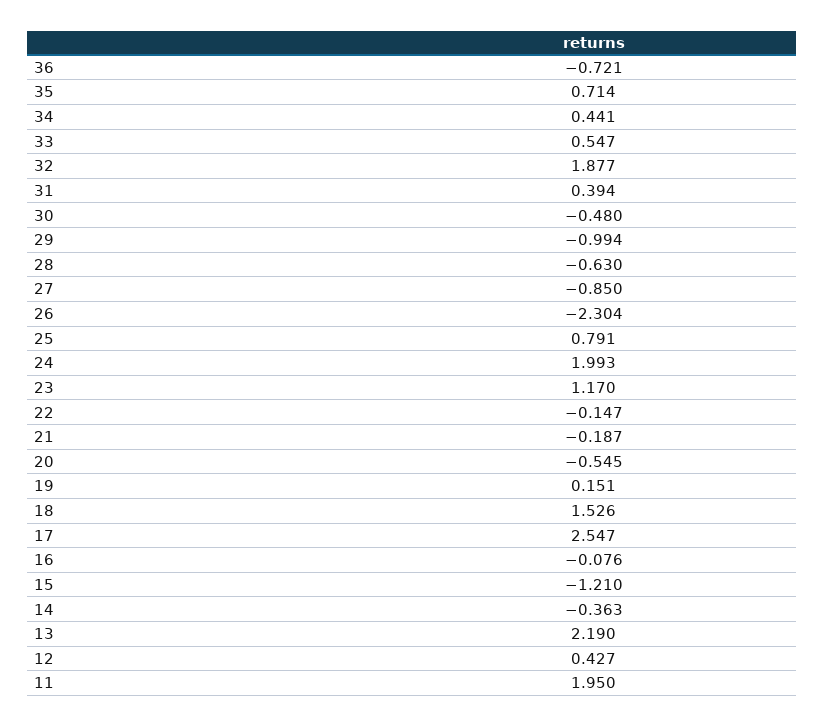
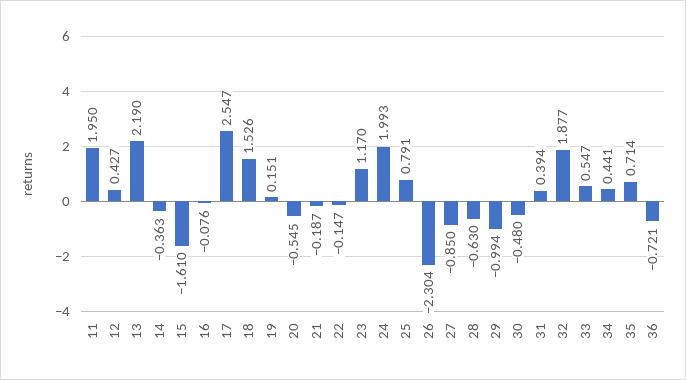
15: -1.21 -> -1.61

